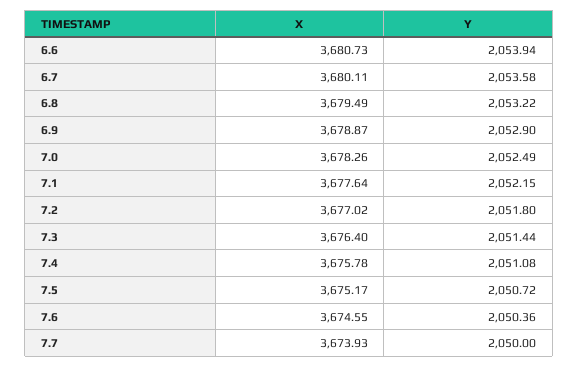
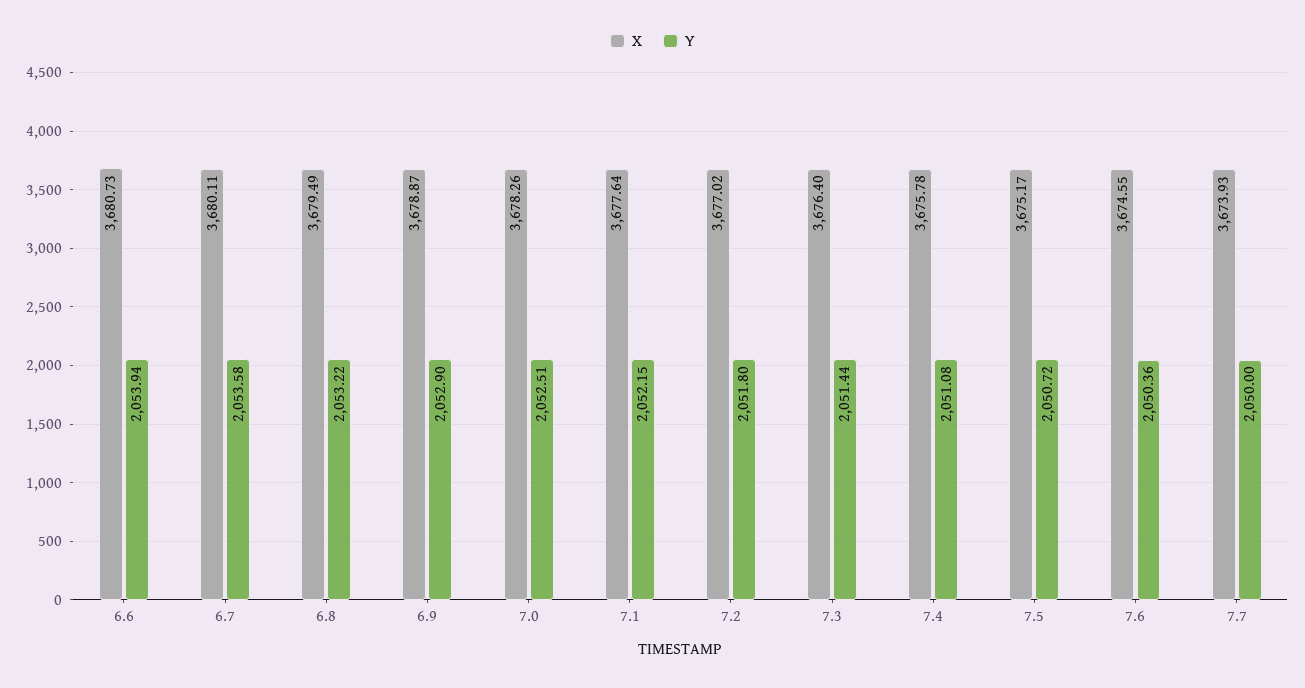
Y, 7.0: 2052.49 -> 2052.51

